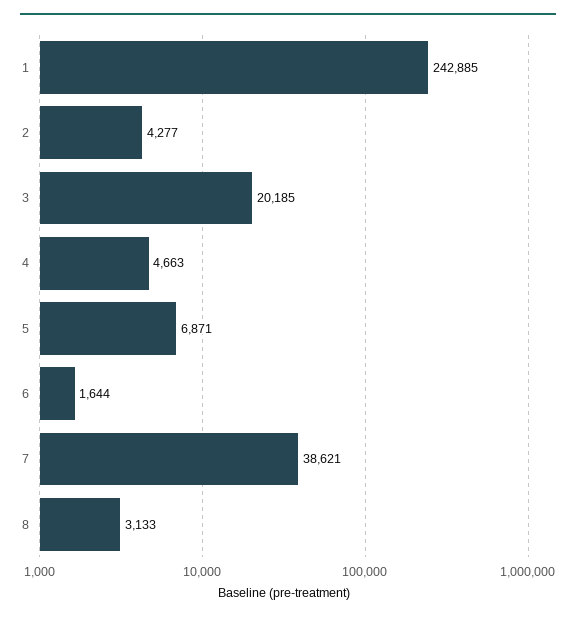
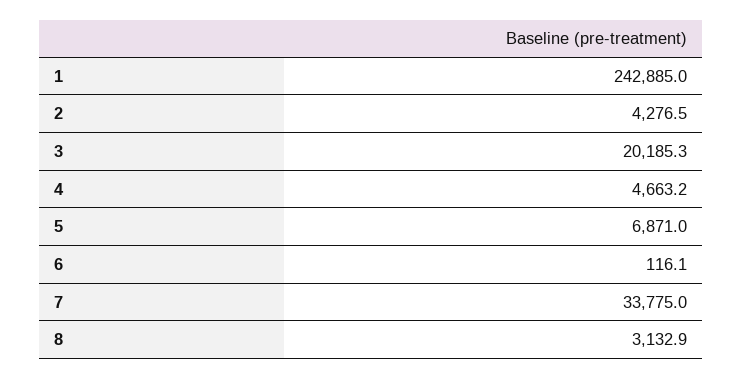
6: 1644 -> 116.1
7: 38621 -> 33775

